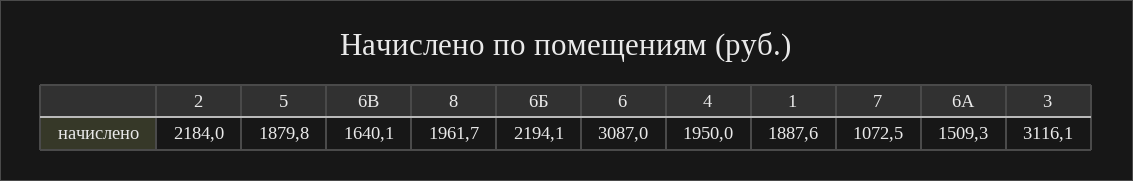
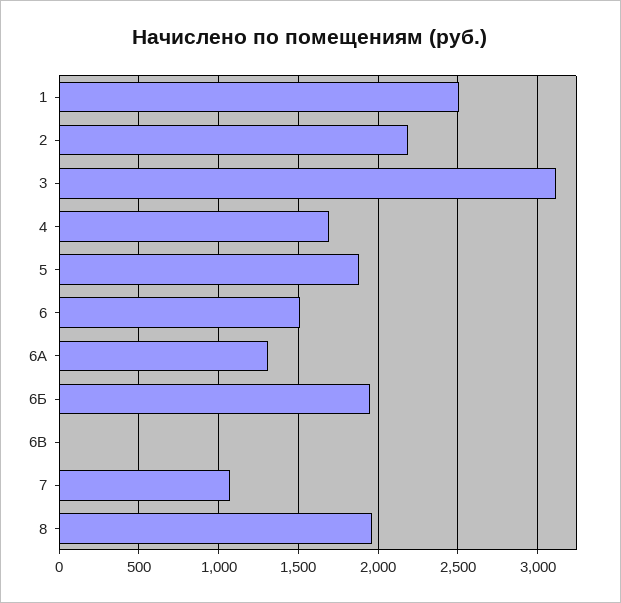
6В: 1640.1 -> 0
6Б: 2194.1 -> 1950
6: 3087 -> 1500
4: 1950 -> 1700
1: 1887.6 -> 2500
6А: 1509.3 -> 1300

